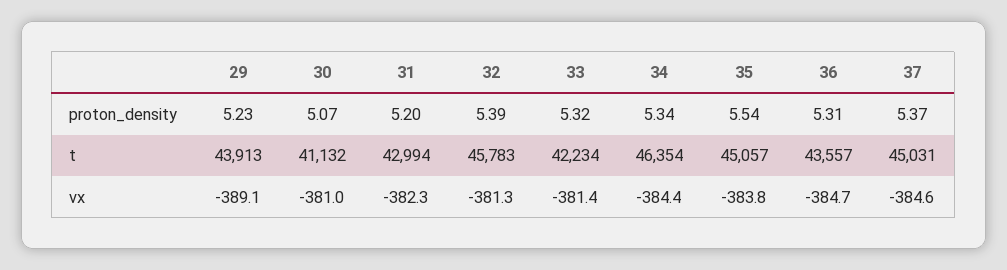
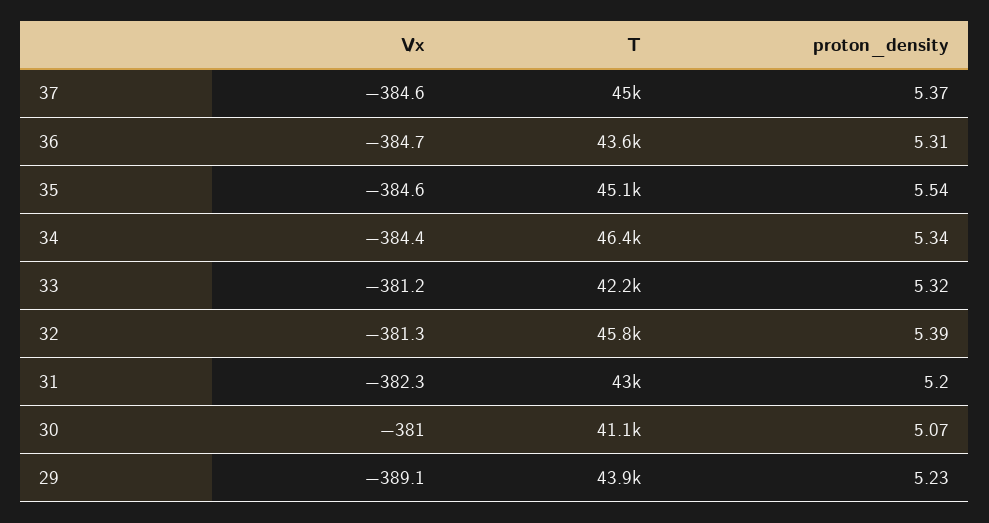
33, vx: -381.4 -> -381.2
35, vx: -383.8 -> -384.6

